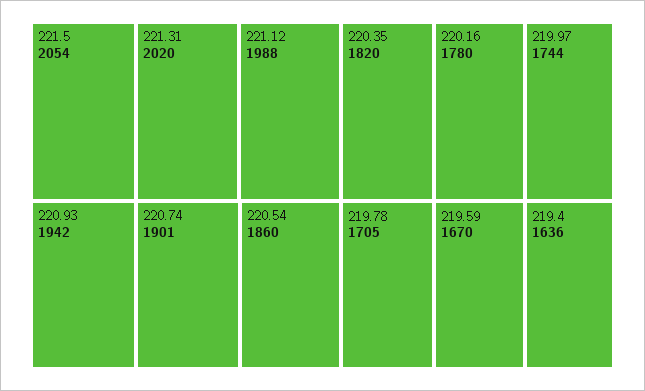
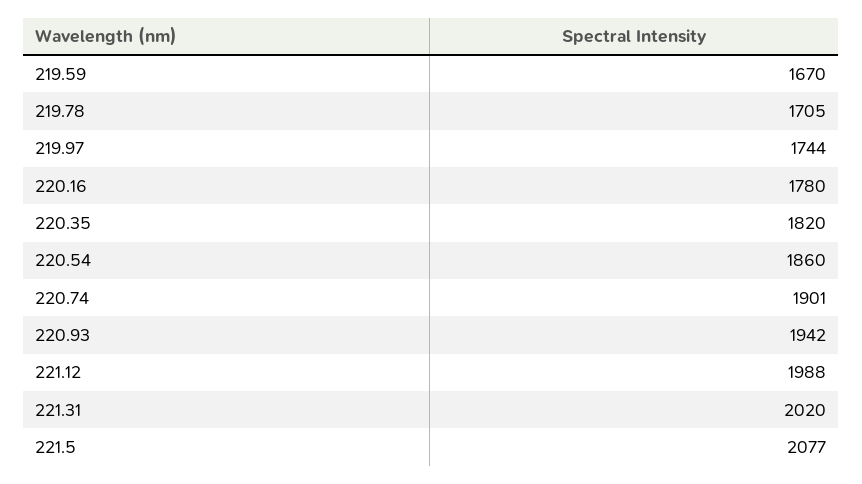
221.5: 2054 -> 2077
219.4: 1636 -> none

